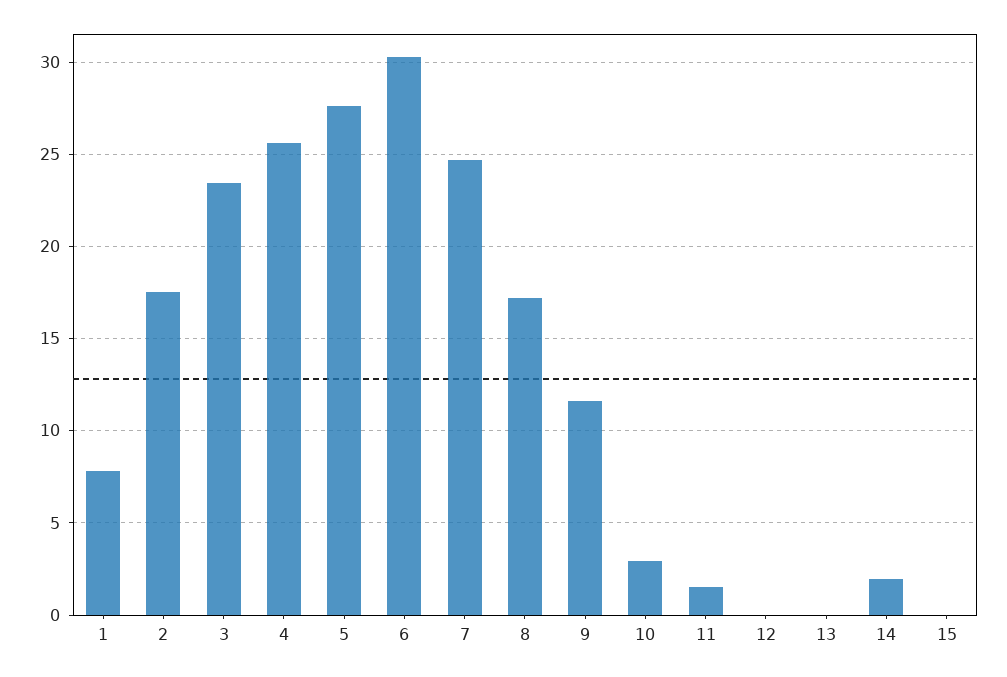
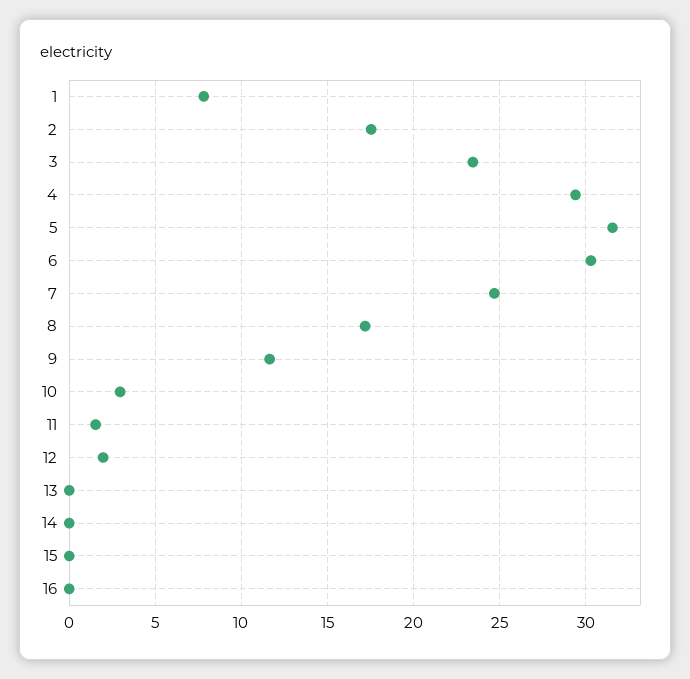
4: 25.5 -> 29.5
5: 27.5 -> 31.5
12: 0 -> 2
14: 2 -> 0
16: none -> 0

